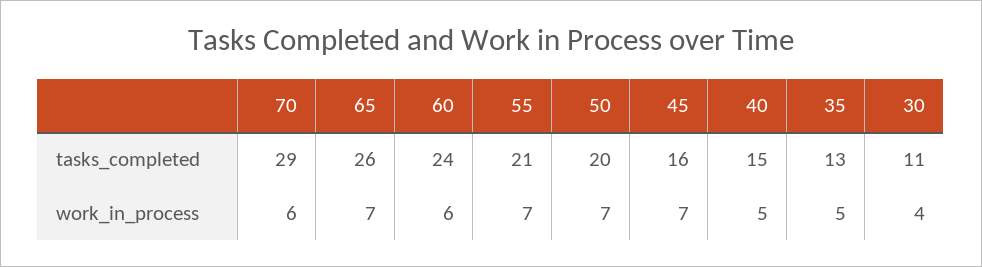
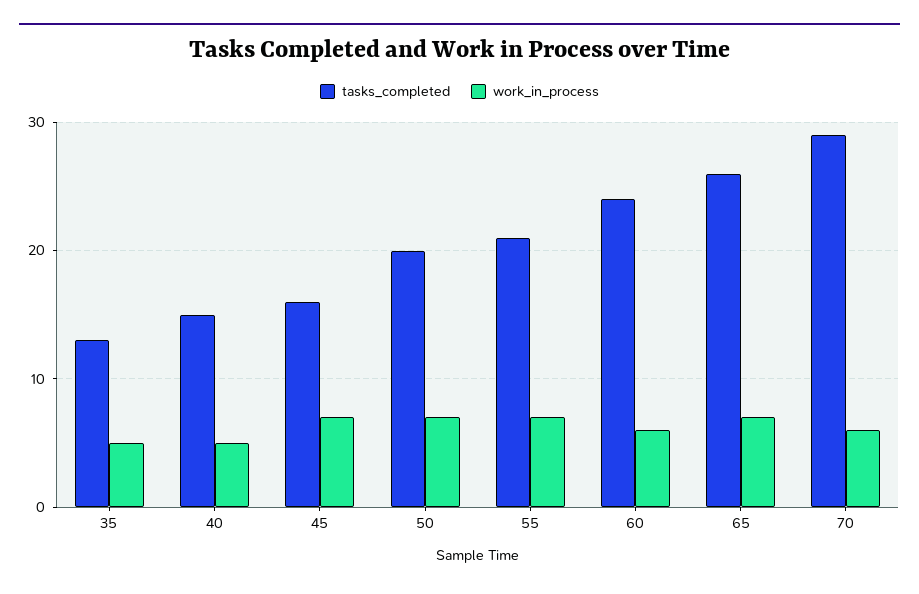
tasks_completed, 30: 11 -> none
work_in_process, 30: 4 -> none

